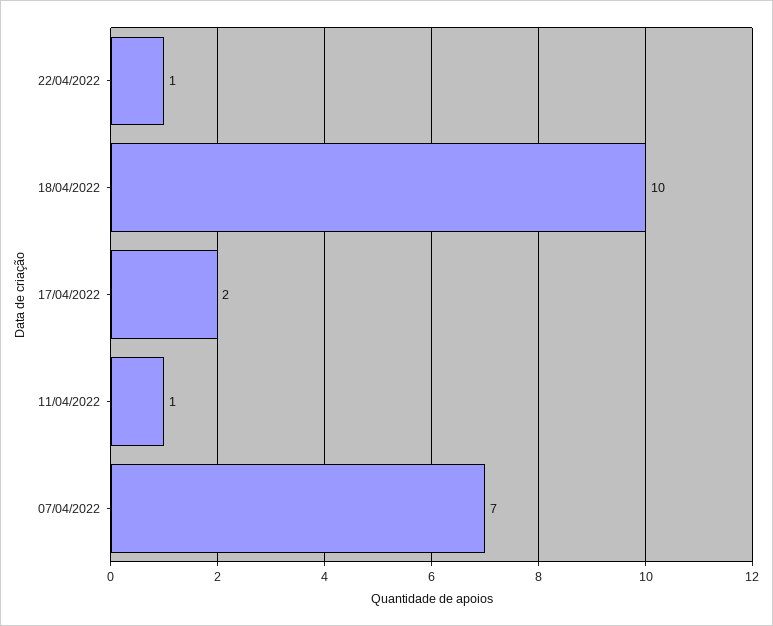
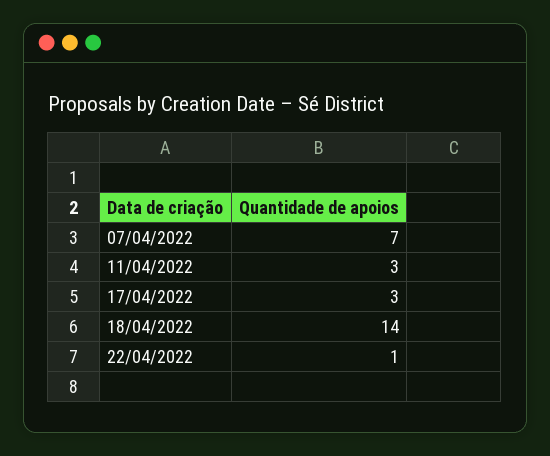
18/04/2022: 10 -> 14
17/04/2022: 2 -> 3
11/04/2022: 1 -> 3

